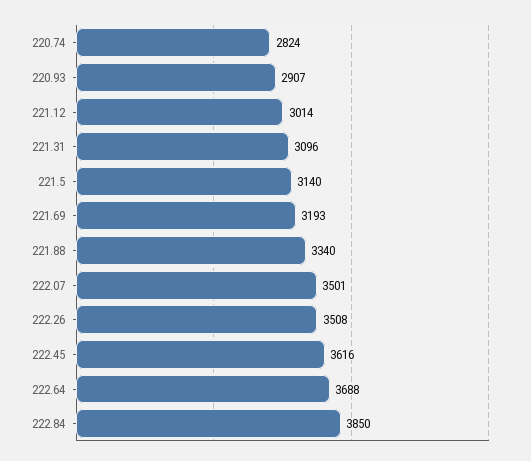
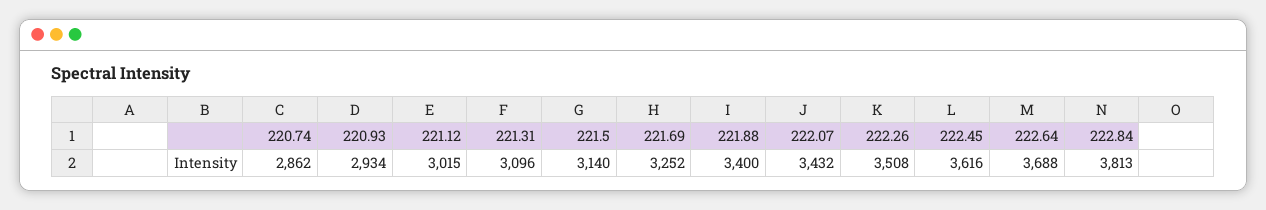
220.74: 2824 -> 2862
220.93: 2907 -> 2934
221.12: 3014 -> 3015
221.69: 3193 -> 3252
221.88: 3340 -> 3400
222.07: 3501 -> 3432
222.84: 3850 -> 3813

